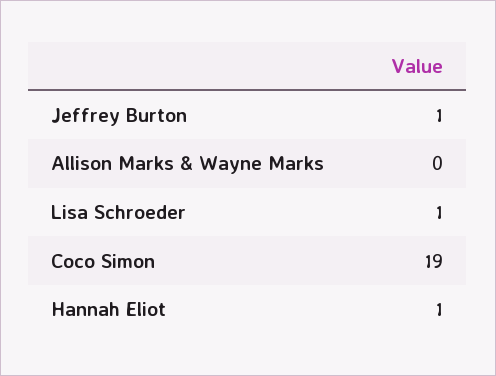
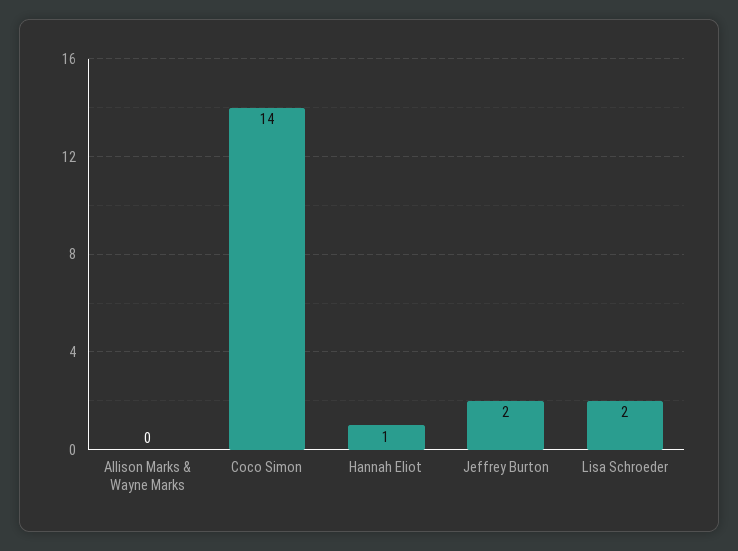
Jeffrey Burton: 1 -> 2
Lisa Schroeder: 1 -> 2
Coco Simon: 19 -> 14

